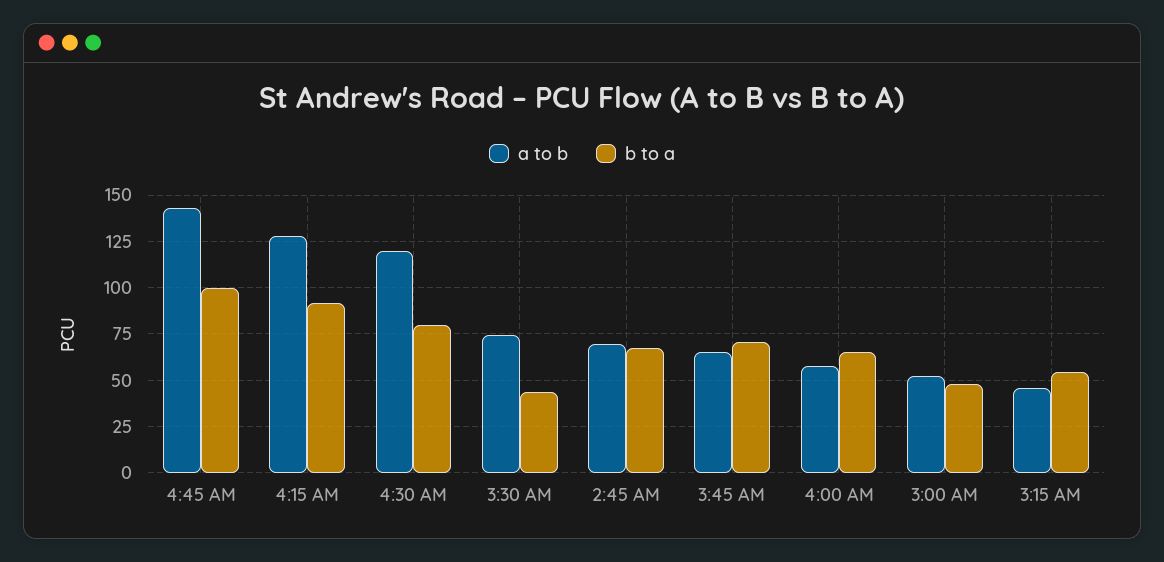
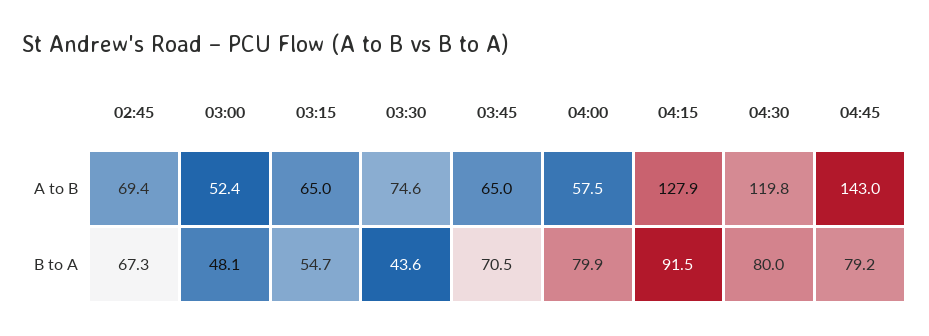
b to a, 4:45 AM: 100 -> 79.2
b to a, 4:00 AM: 65 -> 79.9
a to b, 3:15 AM: 45 -> 65

